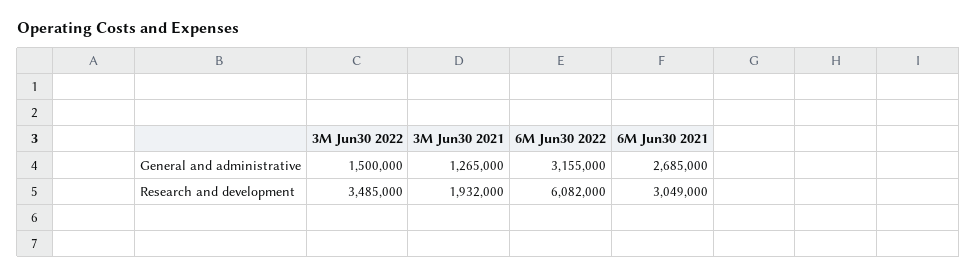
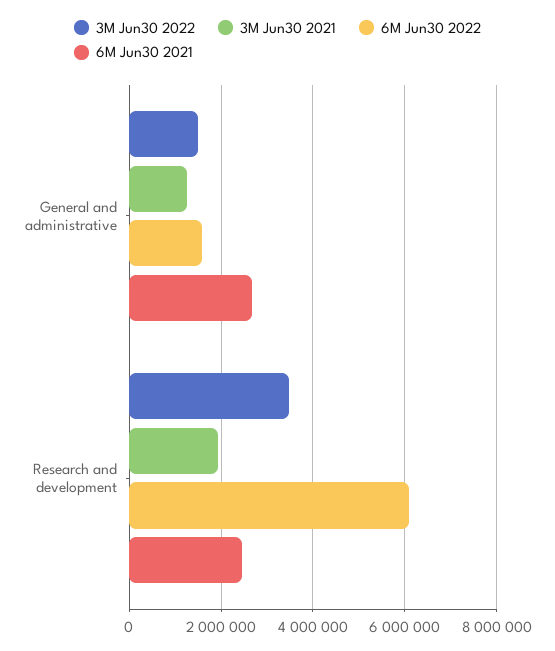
6M Jun30 2022, General and administrative: 3155000 -> 1600000
6M Jun30 2021, Research and development: 3049000 -> 2400000

